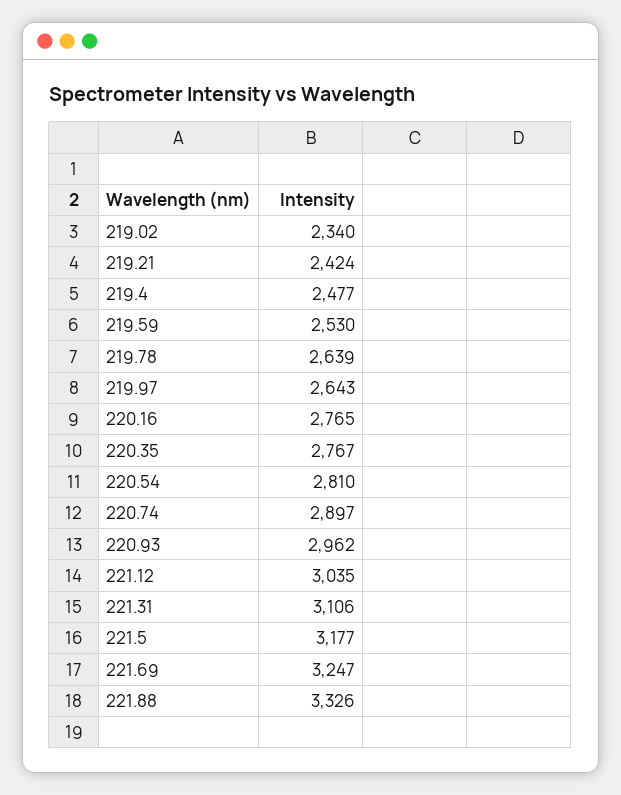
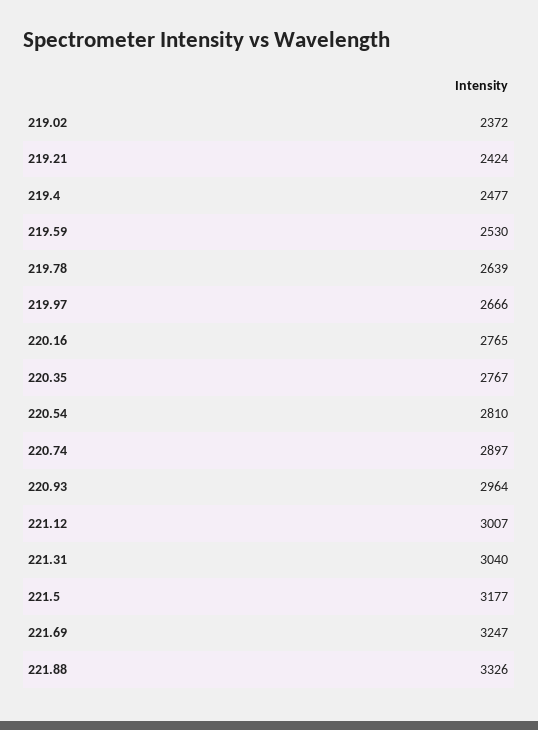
219.02: 2340 -> 2372
219.97: 2643 -> 2666
220.93: 2962 -> 2964
221.12: 3035 -> 3007
221.31: 3106 -> 3040

